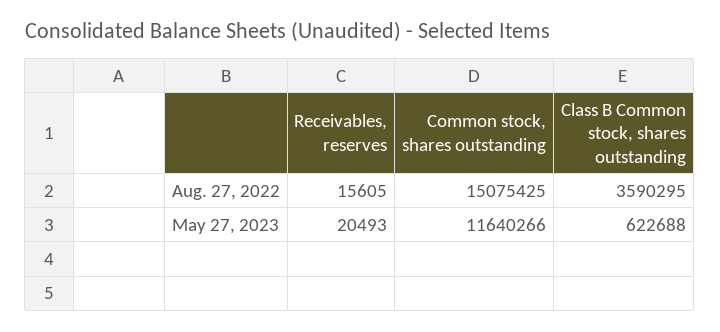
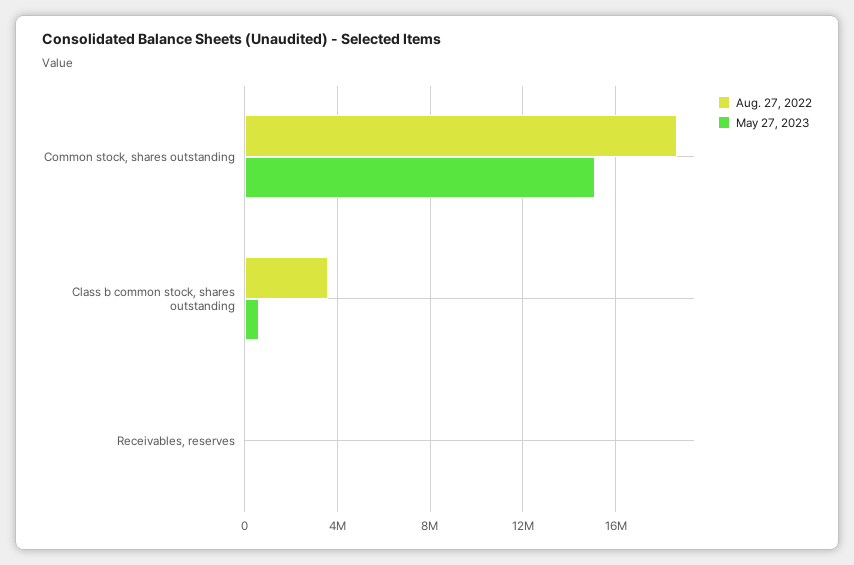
Aug. 27, 2022, Common stock, shares outstanding: 15075425 -> 18500000
May 27, 2023, Common stock, shares outstanding: 11640266 -> 15000000

